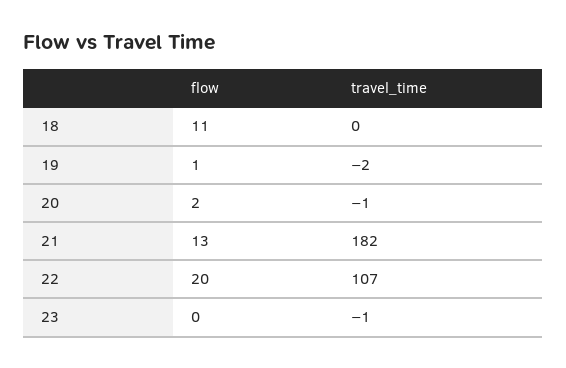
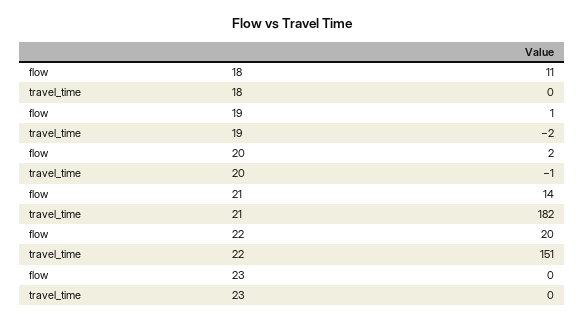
flow, 21: 13 -> 14
travel_time, 22: 107 -> 151
travel_time, 23: -1 -> 0

